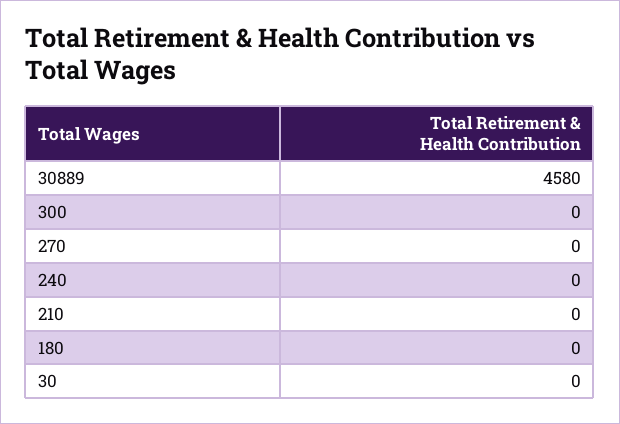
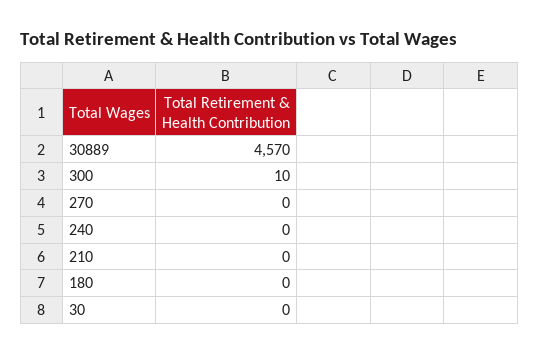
30889: 4580 -> 4570
300: 0 -> 10

